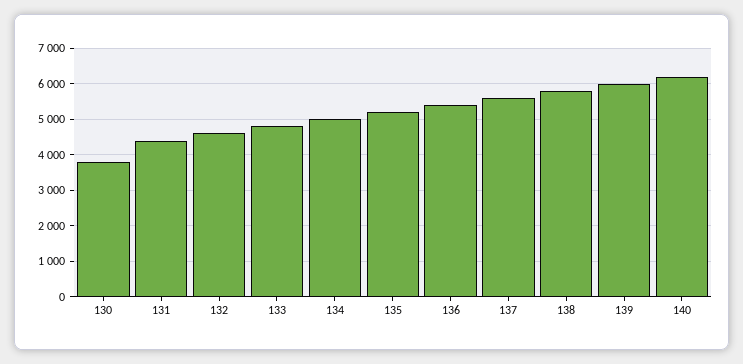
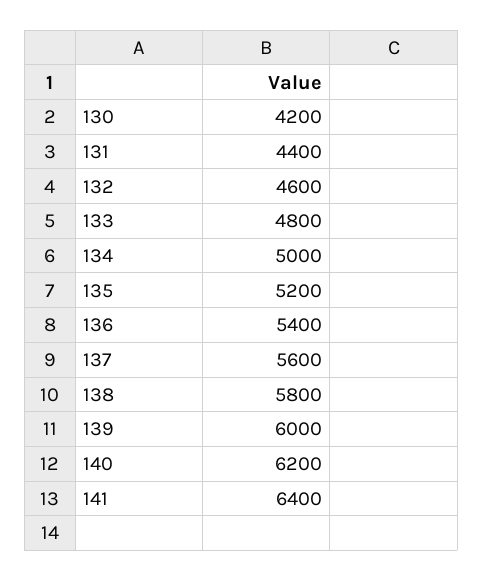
130: 3800 -> 4200
141: none -> 6400

